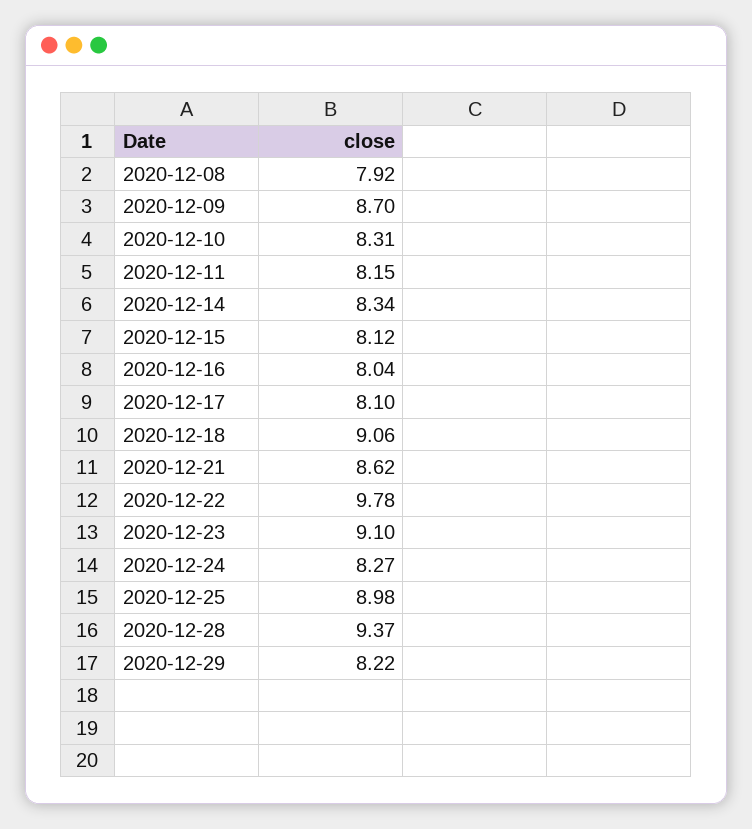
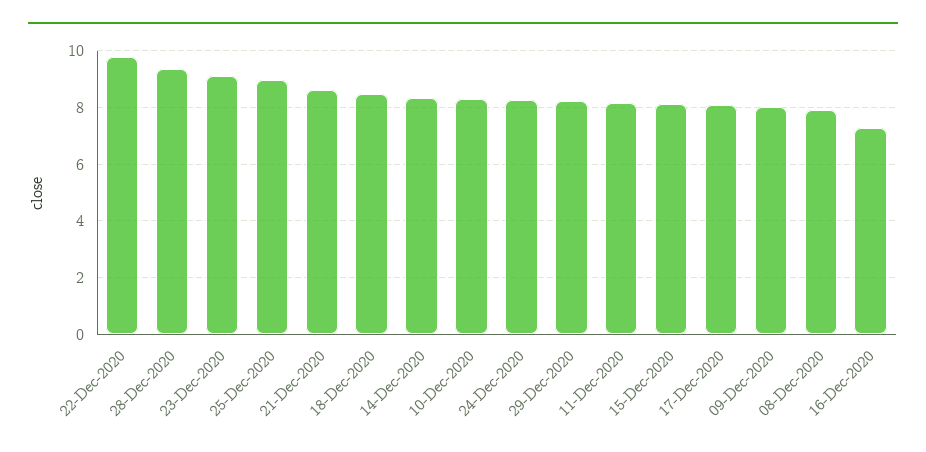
2020-12-09: 8.7 -> 8
2020-12-16: 8.04 -> 7.25
2020-12-18: 9.06 -> 8.5

